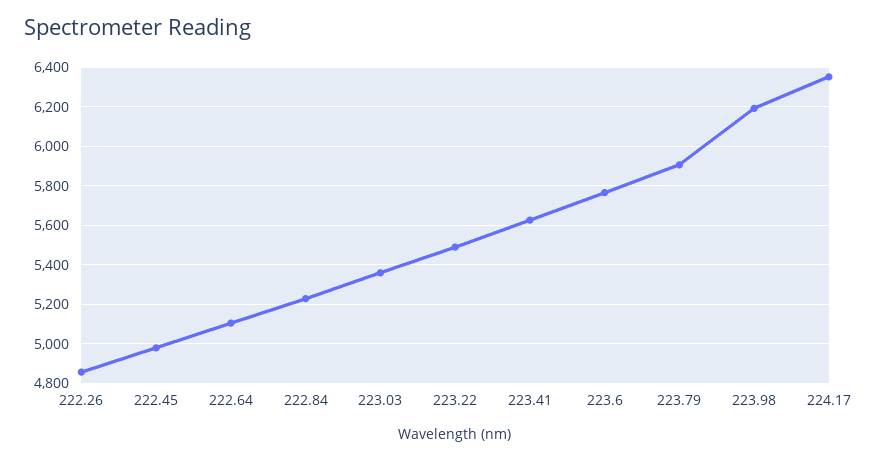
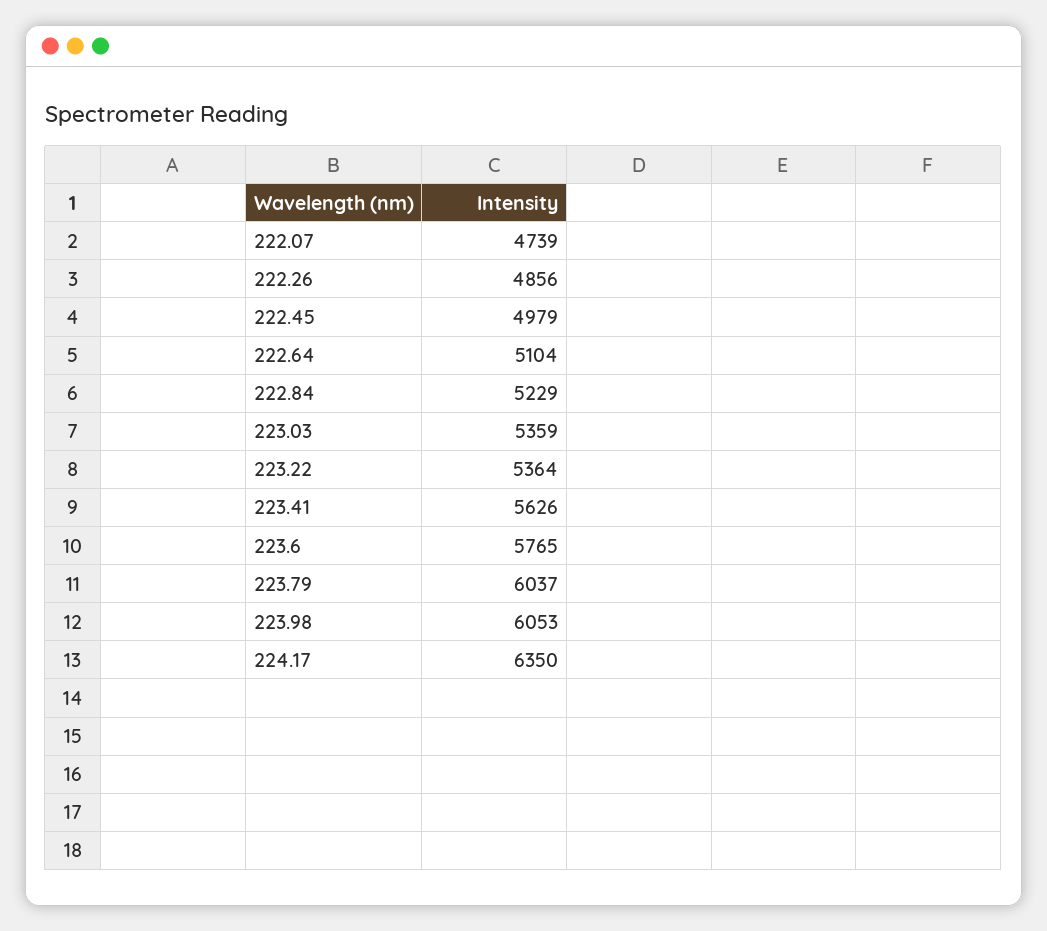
223.22: 5500 -> 5364
223.79: 5900 -> 6037
223.98: 6200 -> 6053
222.07: none -> 4739

